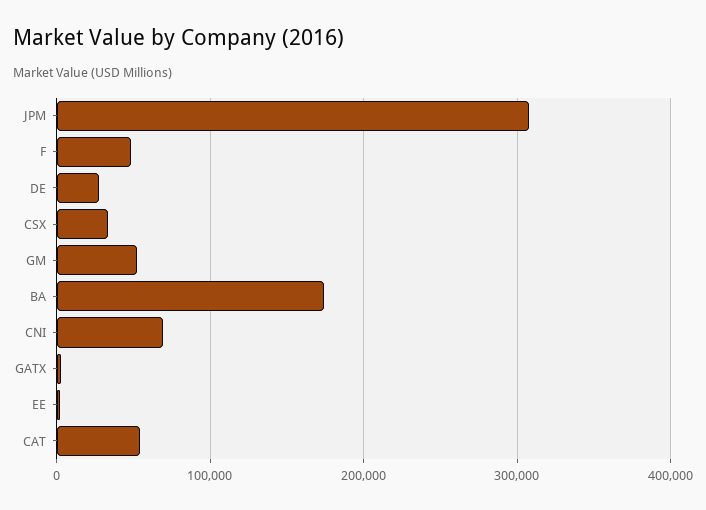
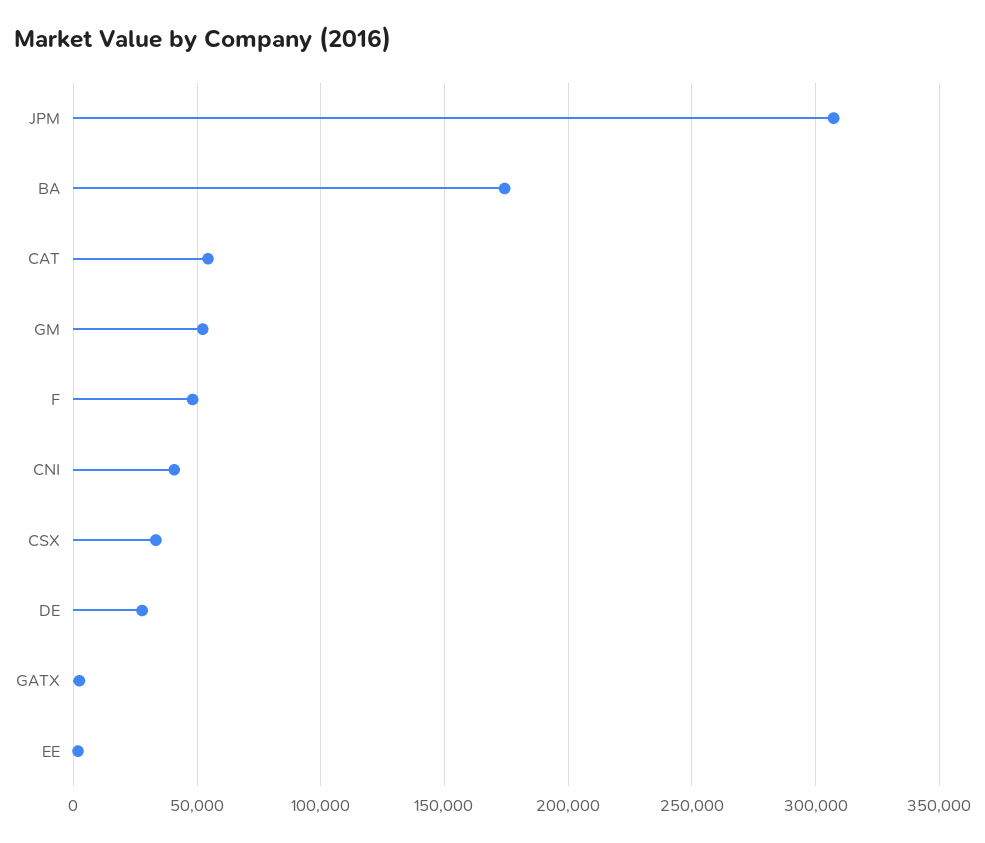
CNI: 70000 -> 40000

